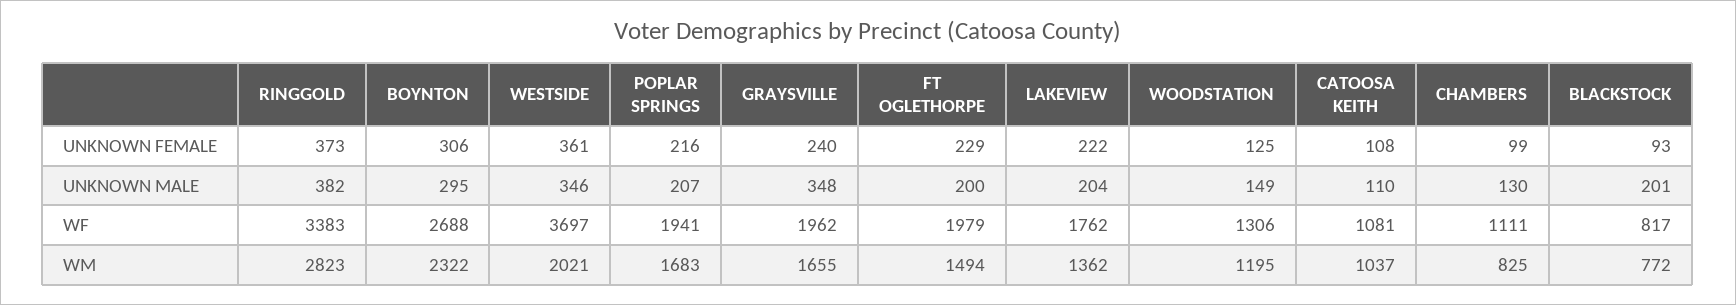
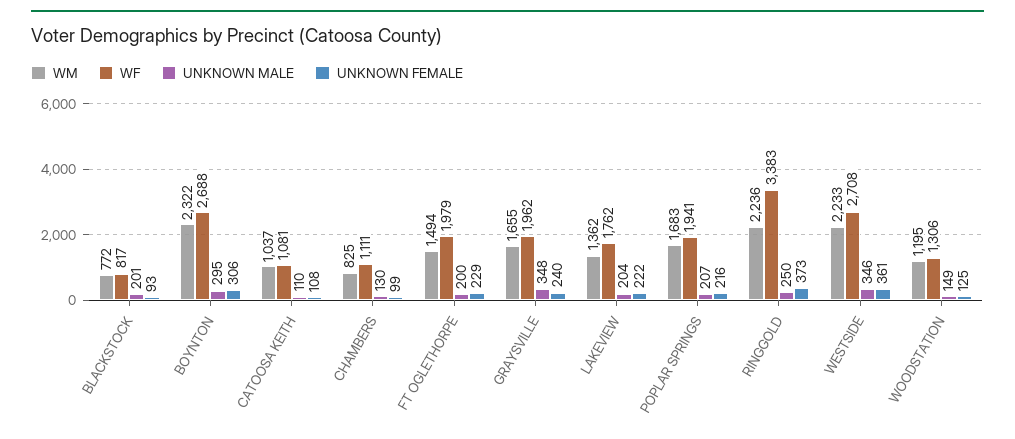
UNKNOWN MALE, RINGGOLD: 382 -> 250
WF, WESTSIDE: 3697 -> 2708
WM, RINGGOLD: 2823 -> 2236
WM, WESTSIDE: 2021 -> 2233

